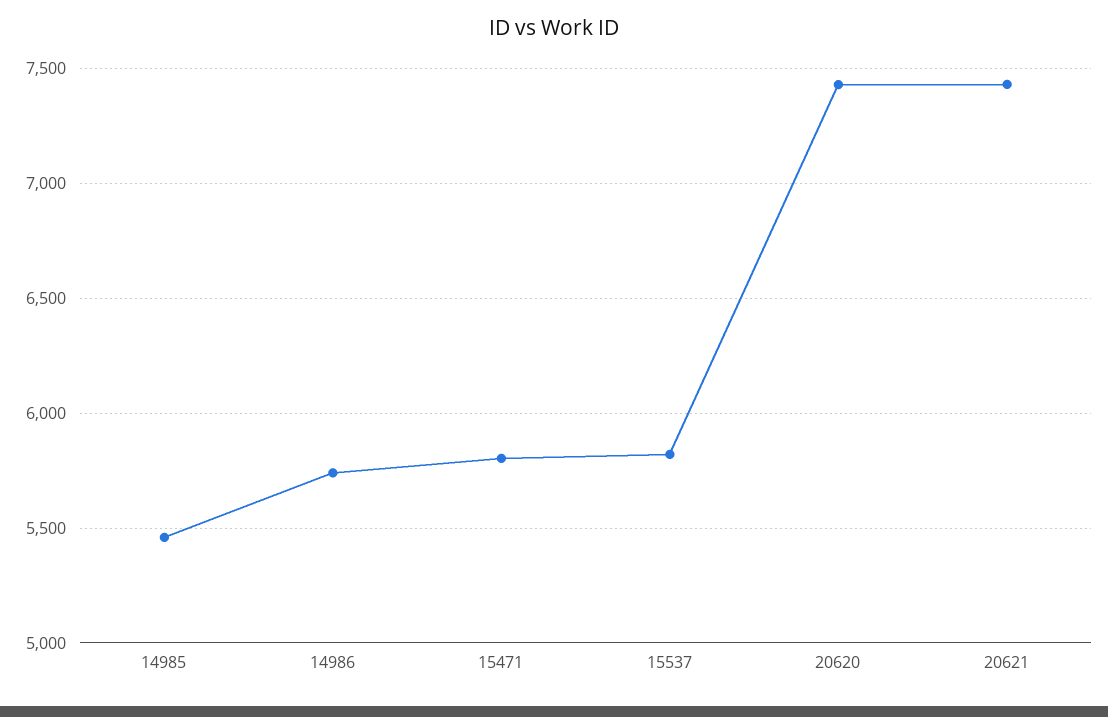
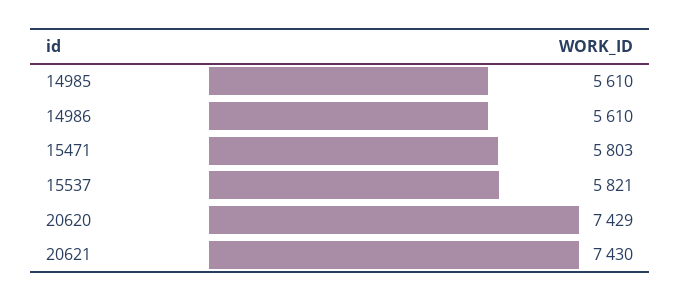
14985: 5450 -> 5610
14986: 5750 -> 5610

